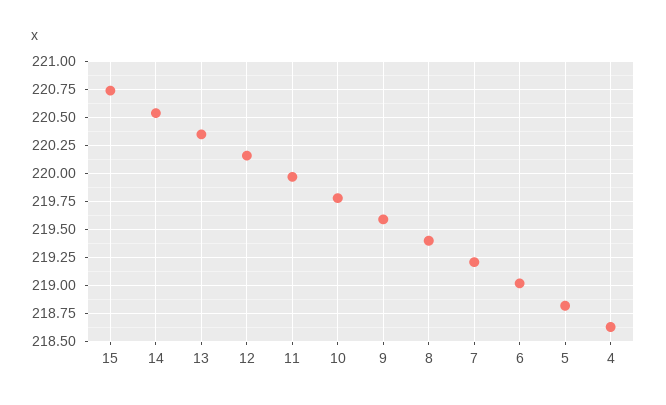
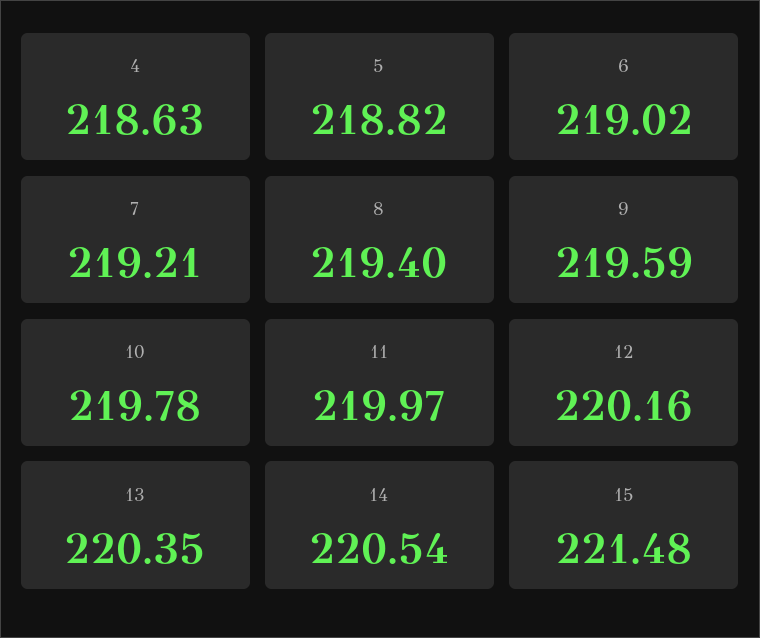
15: 220.75 -> 221.48

